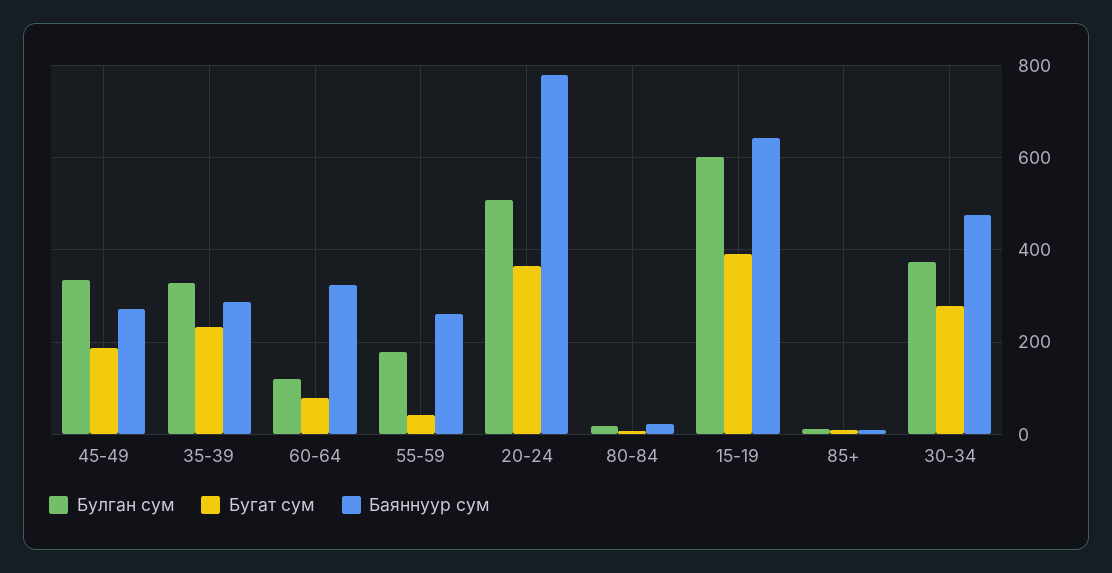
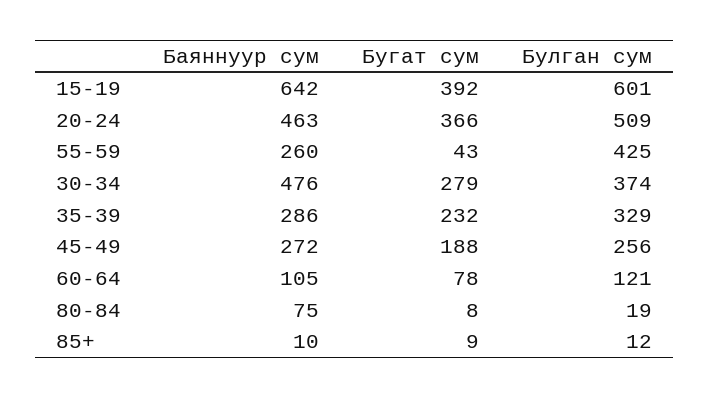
Булган сум, 45-49: 340 -> 256
Баяннуур сум, 60-64: 320 -> 105
Булган сум, 55-59: 180 -> 425
Баяннуур сум, 20-24: 780 -> 463
Баяннуур сум, 80-84: 20 -> 75

